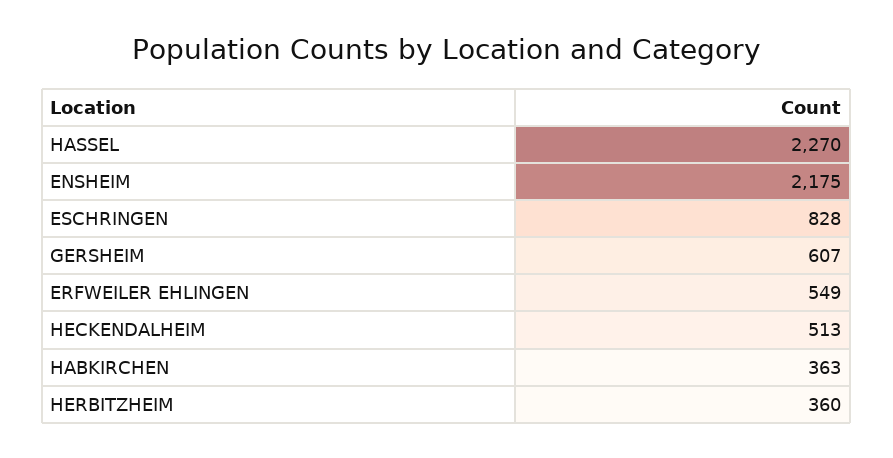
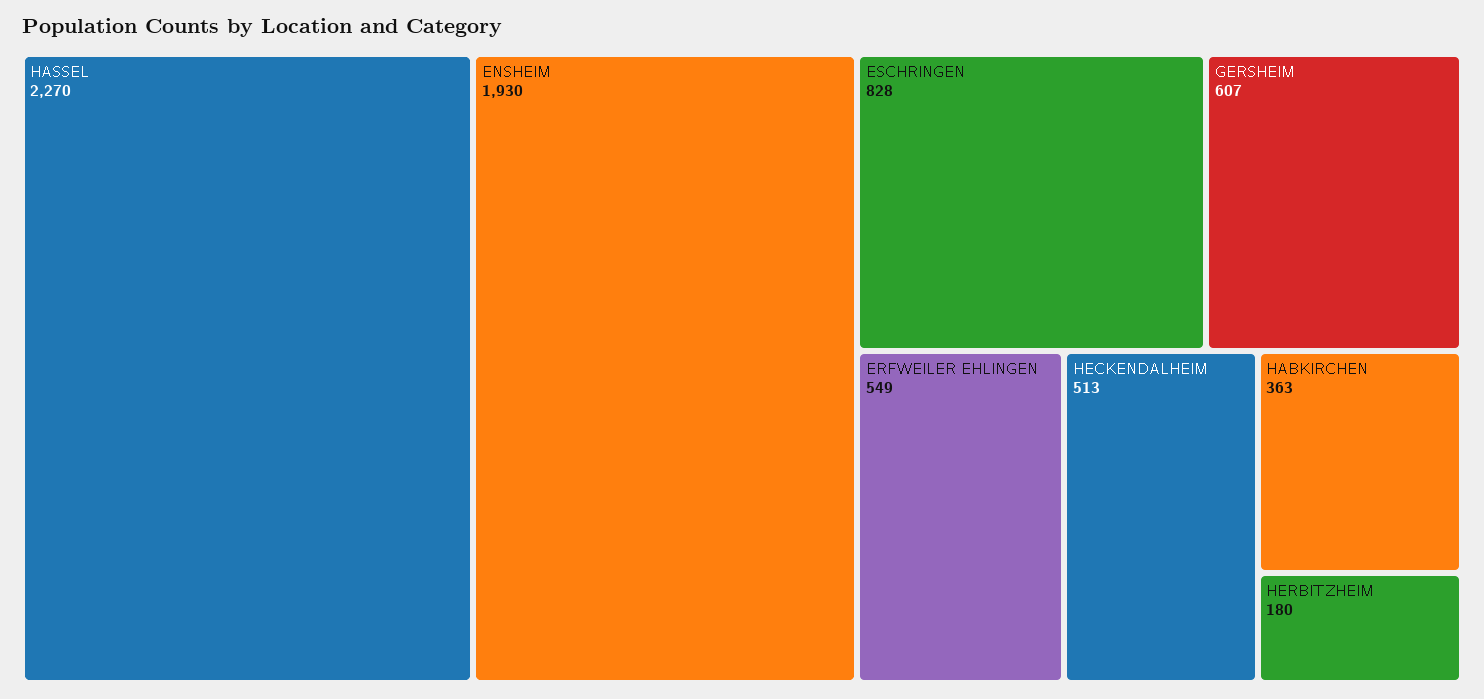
ENSHEIM: 2175 -> 1930
HERBITZHEIM: 360 -> 180

